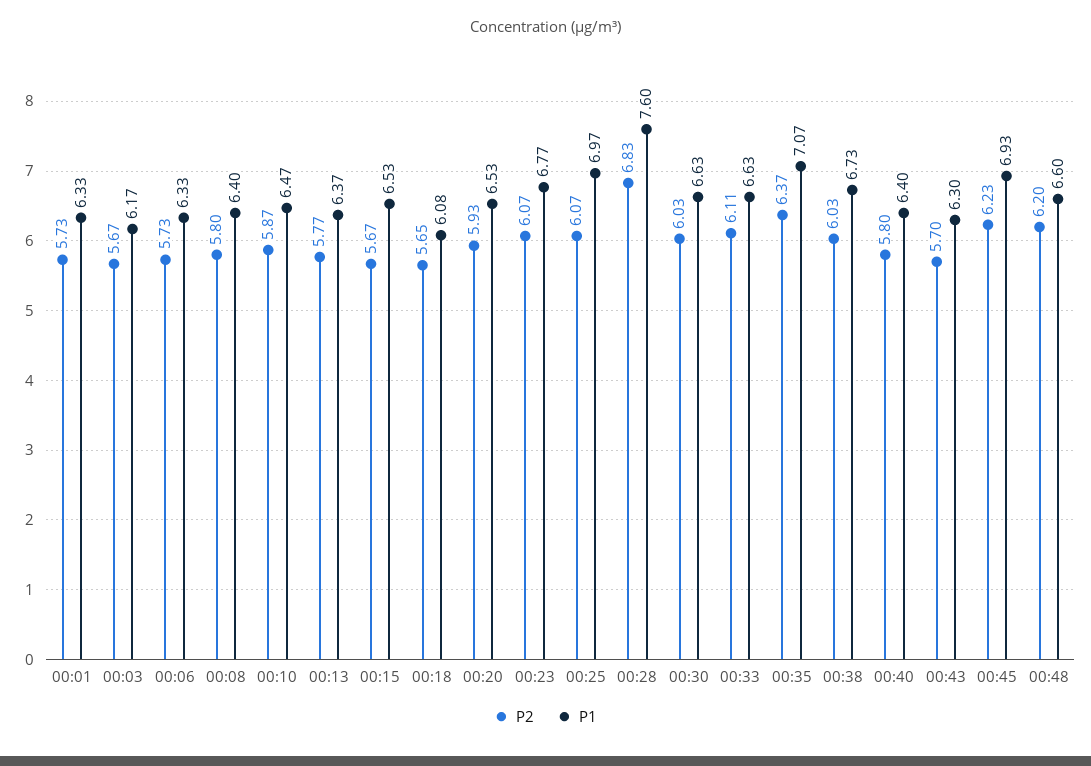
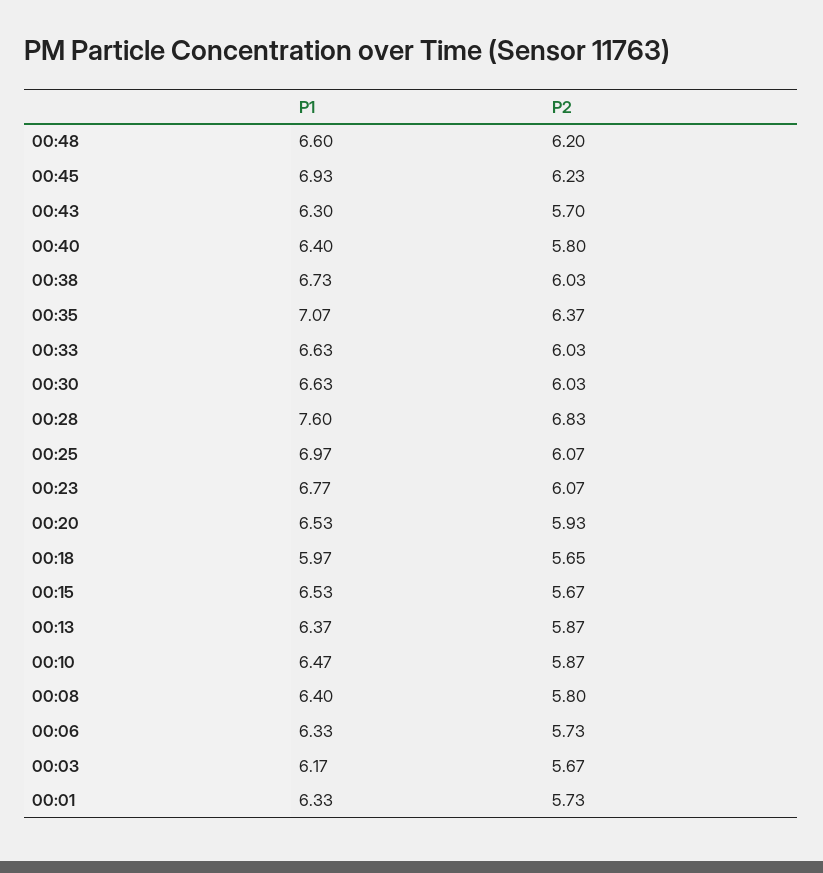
P2, 00:13: 5.77 -> 5.87
P1, 00:18: 6.08 -> 5.97
P2, 00:33: 6.11 -> 6.03

